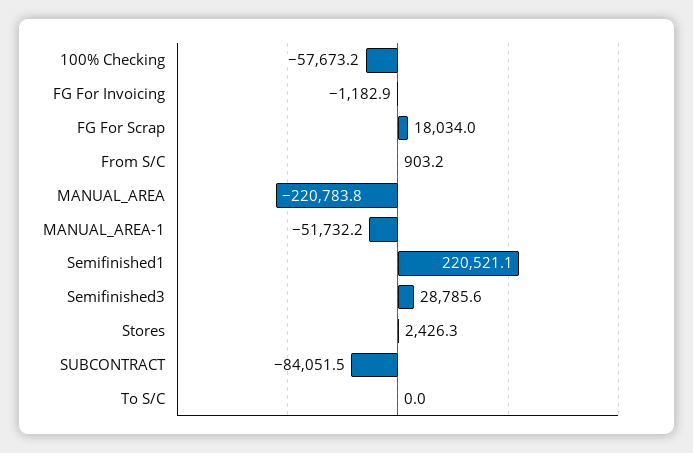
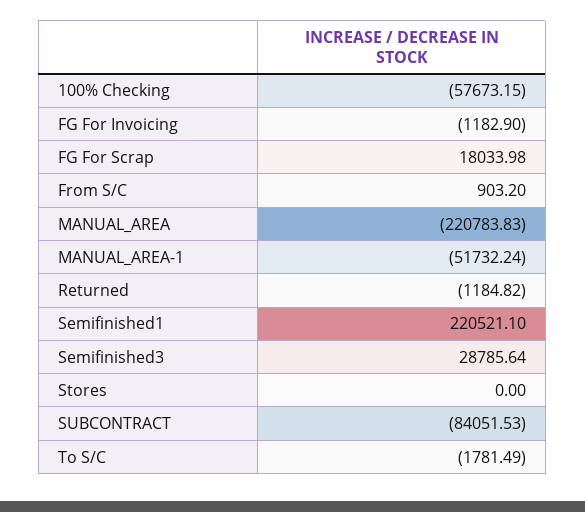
Stores: 2426.3 -> 0
To S/C: 0 -> -1781.49
Returned: none -> -1184.82

